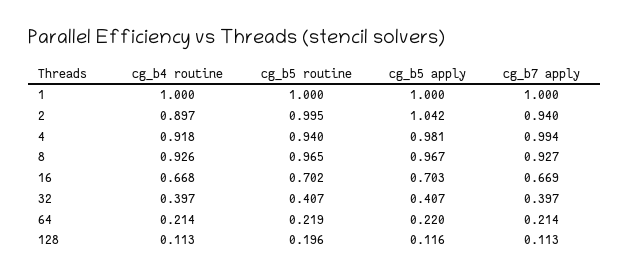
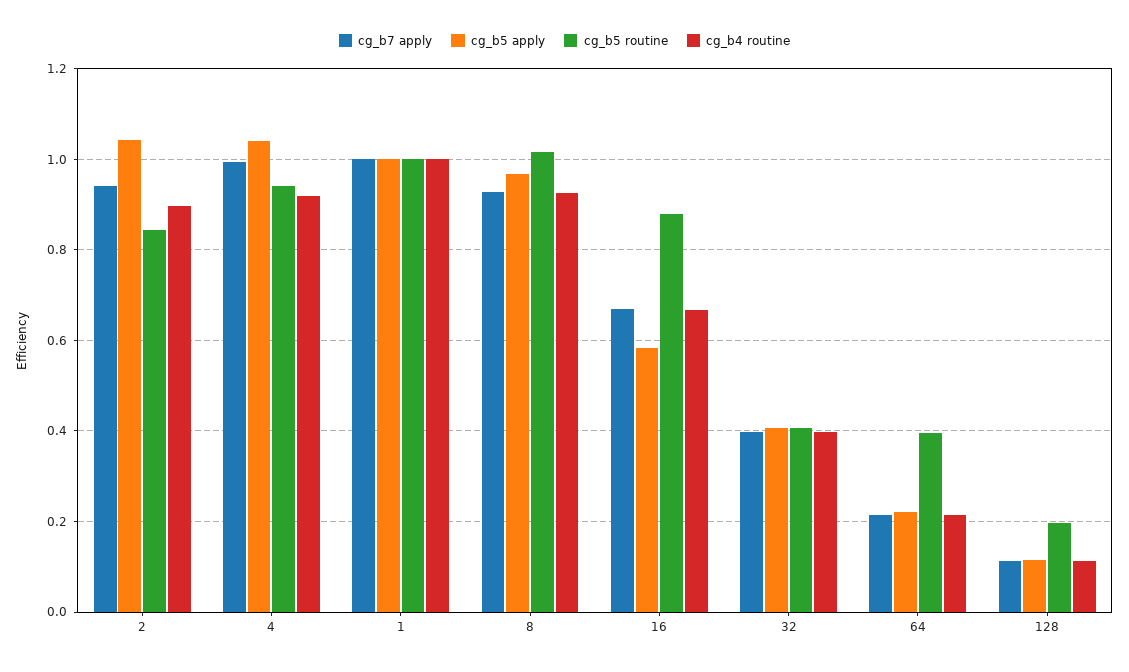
cg_b5 routine, 2: 0.995 -> 0.84
cg_b5 apply, 4: 0.981 -> 1.04
cg_b5 routine, 8: 0.965 -> 1.02
cg_b5 routine, 16: 0.702 -> 0.88
cg_b5 apply, 16: 0.703 -> 0.58
cg_b5 routine, 64: 0.219 -> 0.4

